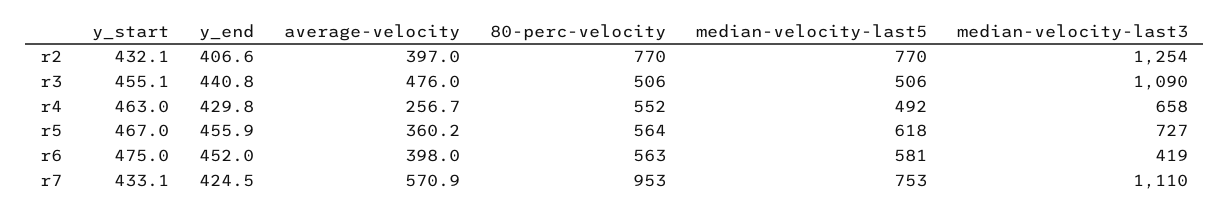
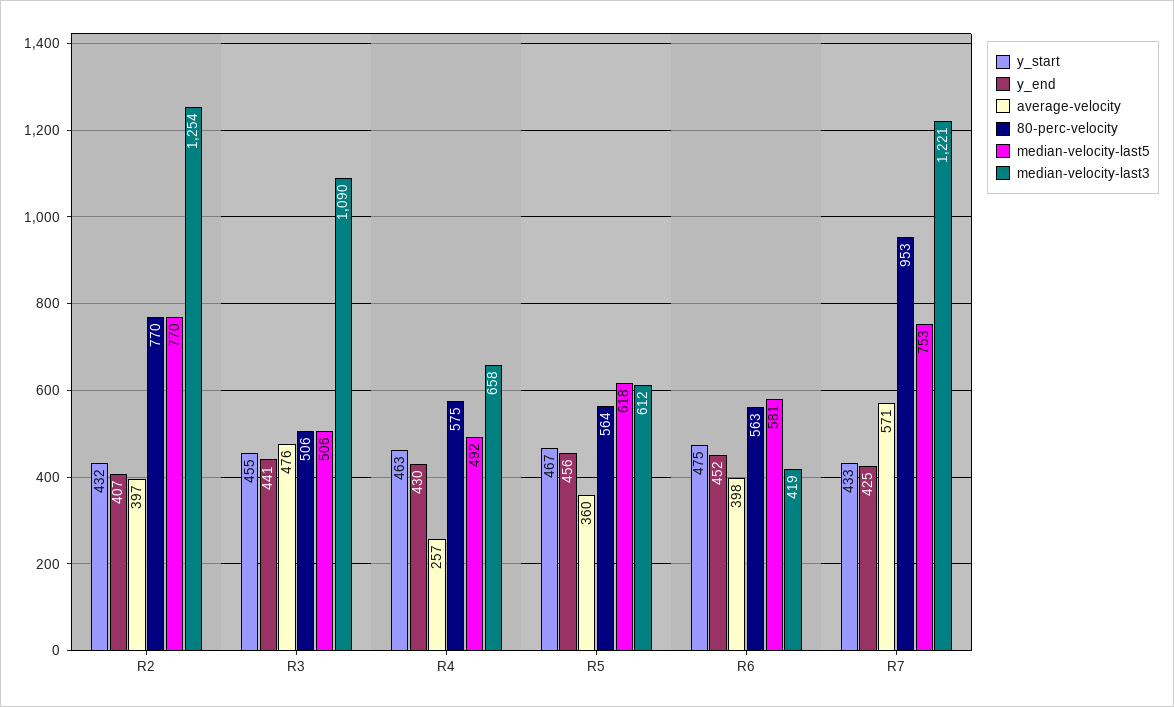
80-perc-velocity, r4: 552 -> 575
median-velocity-last3, r5: 727 -> 612
median-velocity-last3, r7: 1110 -> 1221

